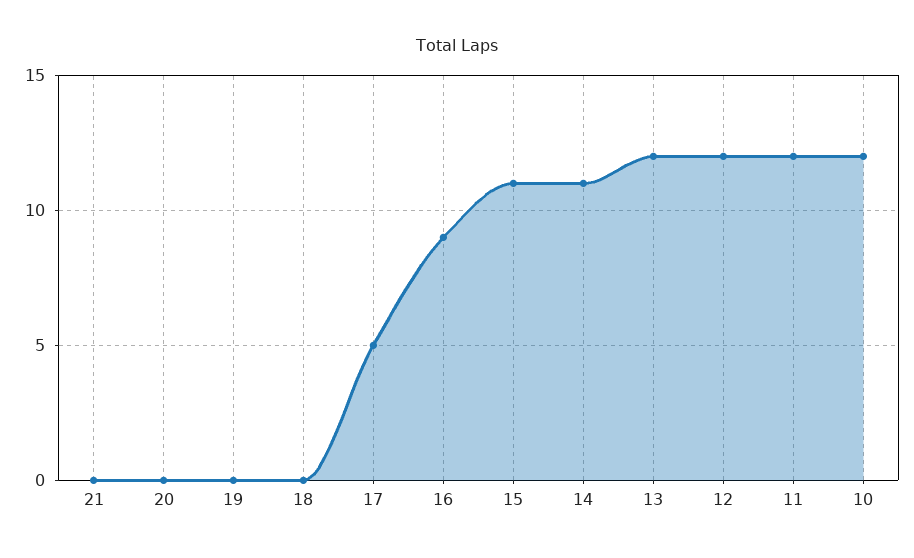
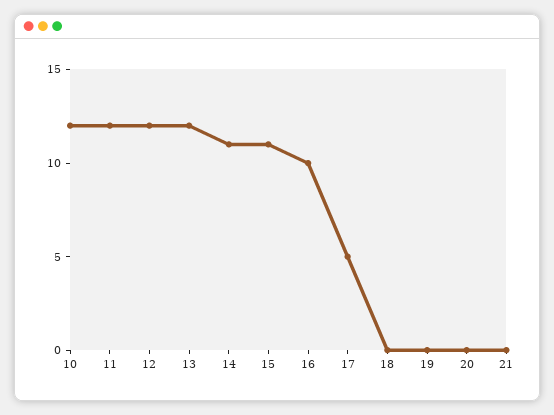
16: 9 -> 10

